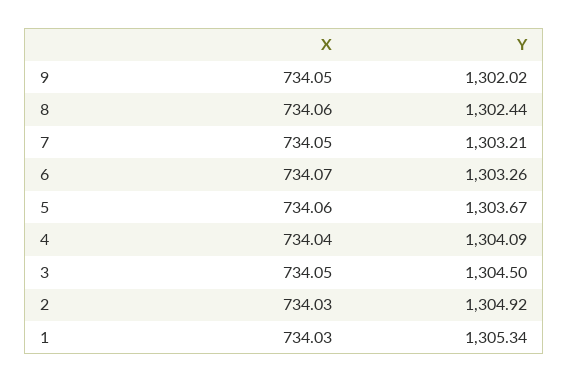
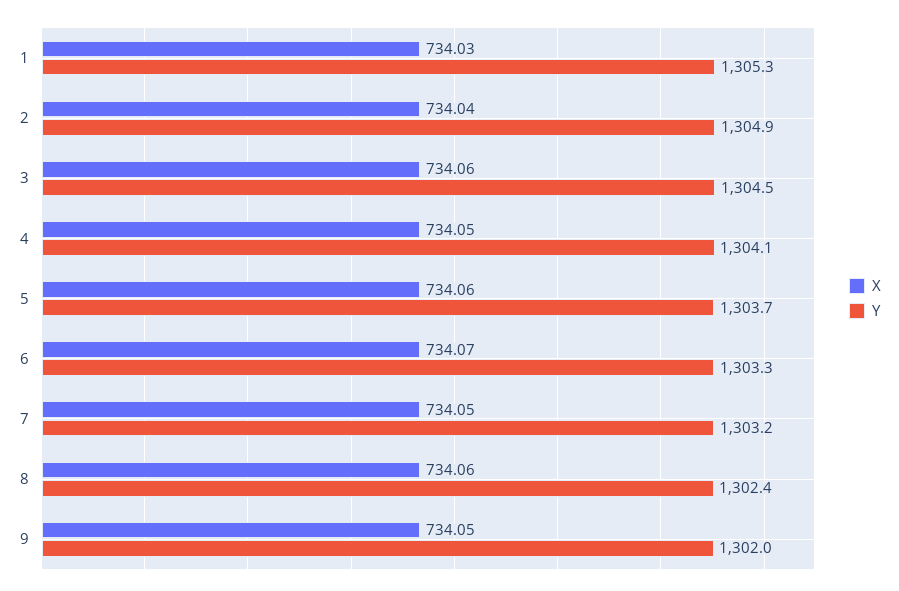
X, 4: 734.04 -> 734.05
X, 3: 734.05 -> 734.06
X, 2: 734.03 -> 734.04

